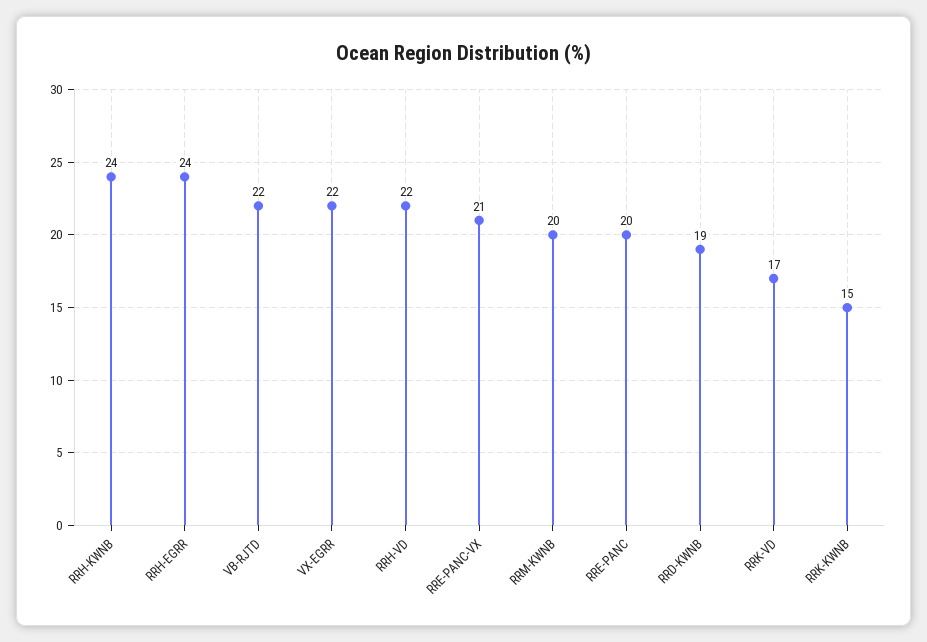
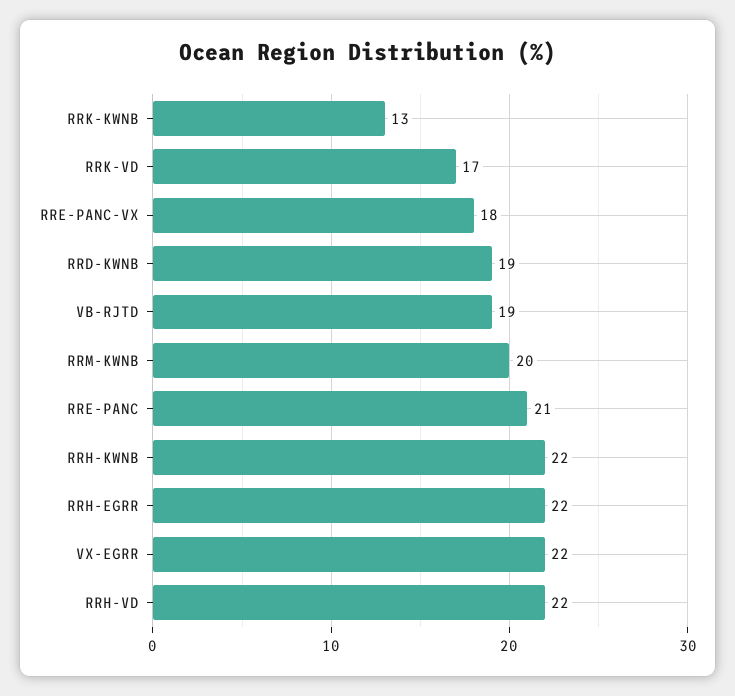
RRH-KWNB: 24 -> 22
RRH-EGRR: 24 -> 22
VB-RJTD: 22 -> 19
RRE-PANC-VX: 21 -> 18
RRE-PANC: 20 -> 21
RRK-KWNB: 15 -> 13

